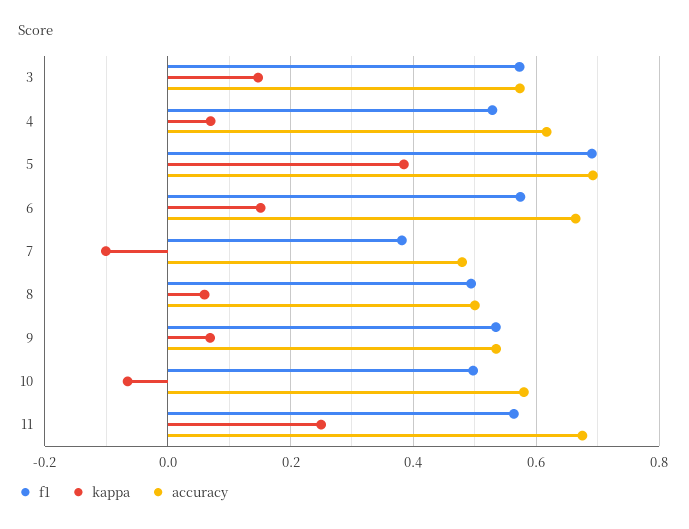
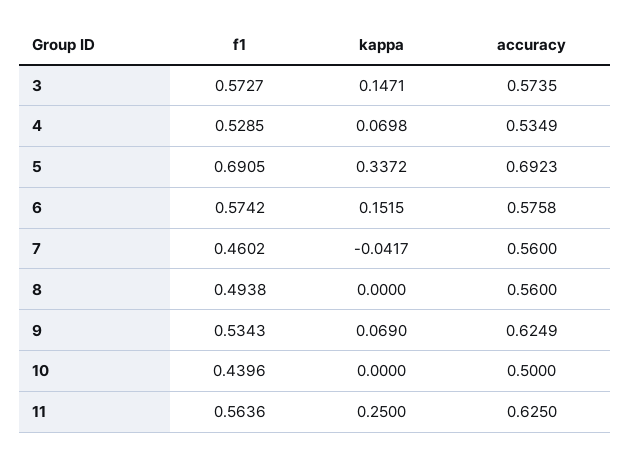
accuracy, 4: 0.62 -> 0.5349
kappa, 5: 0.38 -> 0.3372
accuracy, 6: 0.66 -> 0.5758
f1, 7: 0.38 -> 0.4602
kappa, 7: -0.1 -> -0.0417
accuracy, 7: 0.48 -> 0.56
kappa, 8: 0.06 -> 0
accuracy, 8: 0.5 -> 0.56
accuracy, 9: 0.54 -> 0.6249
f1, 10: 0.5 -> 0.4396
kappa, 10: -0.06 -> 0
accuracy, 10: 0.58 -> 0.5
accuracy, 11: 0.68 -> 0.625

